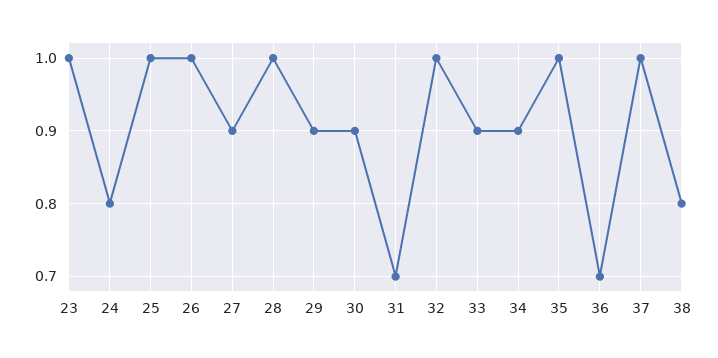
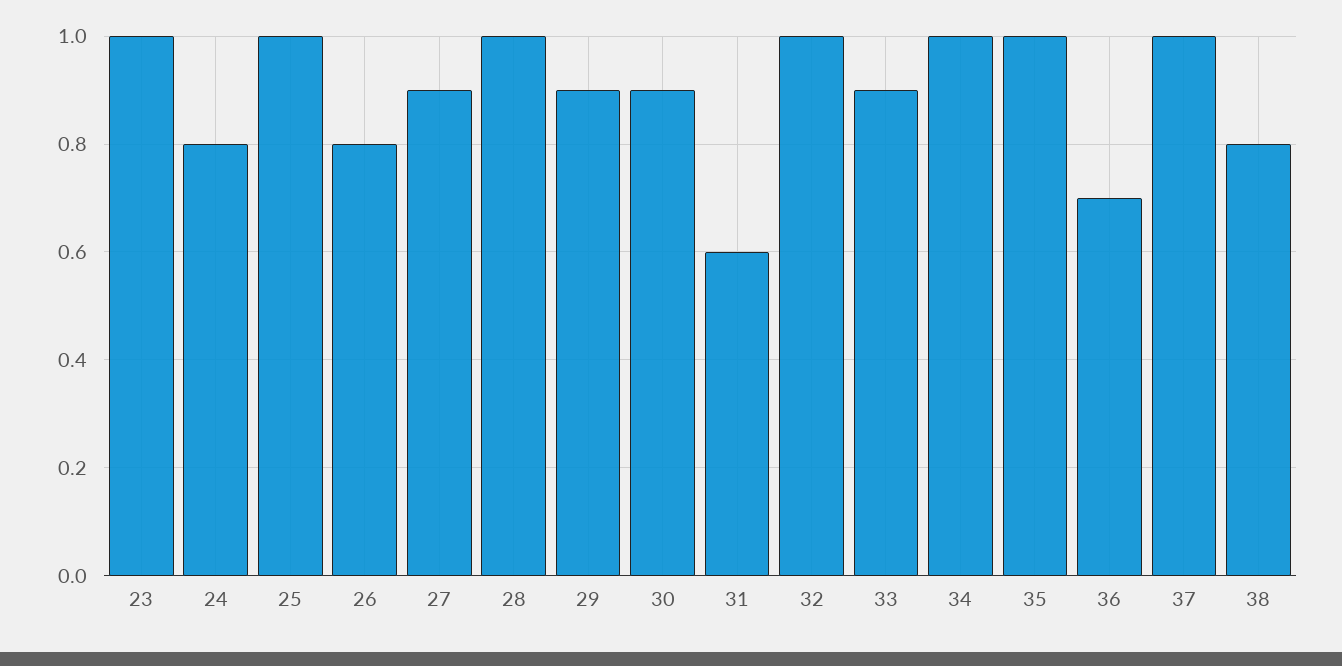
26: 1 -> 0.8
31: 0.7 -> 0.6
34: 0.9 -> 1

